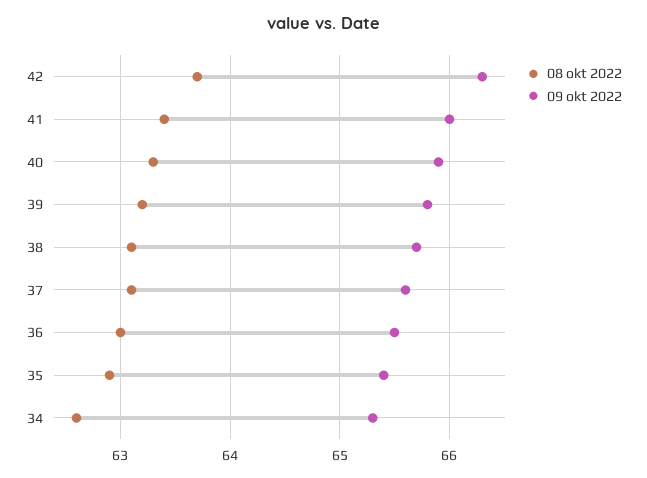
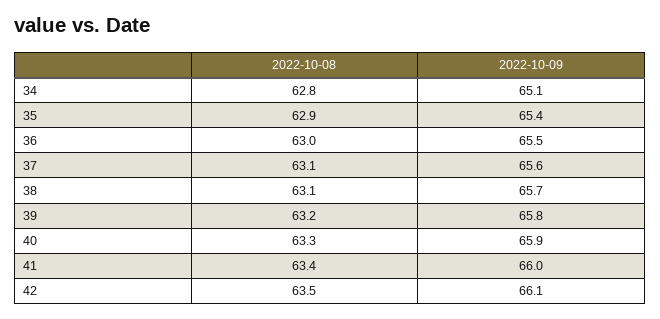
08 okt 2022, 42: 63.7 -> 63.5
09 okt 2022, 42: 66.3 -> 66.1
08 okt 2022, 34: 62.6 -> 62.8
09 okt 2022, 34: 65.3 -> 65.1

